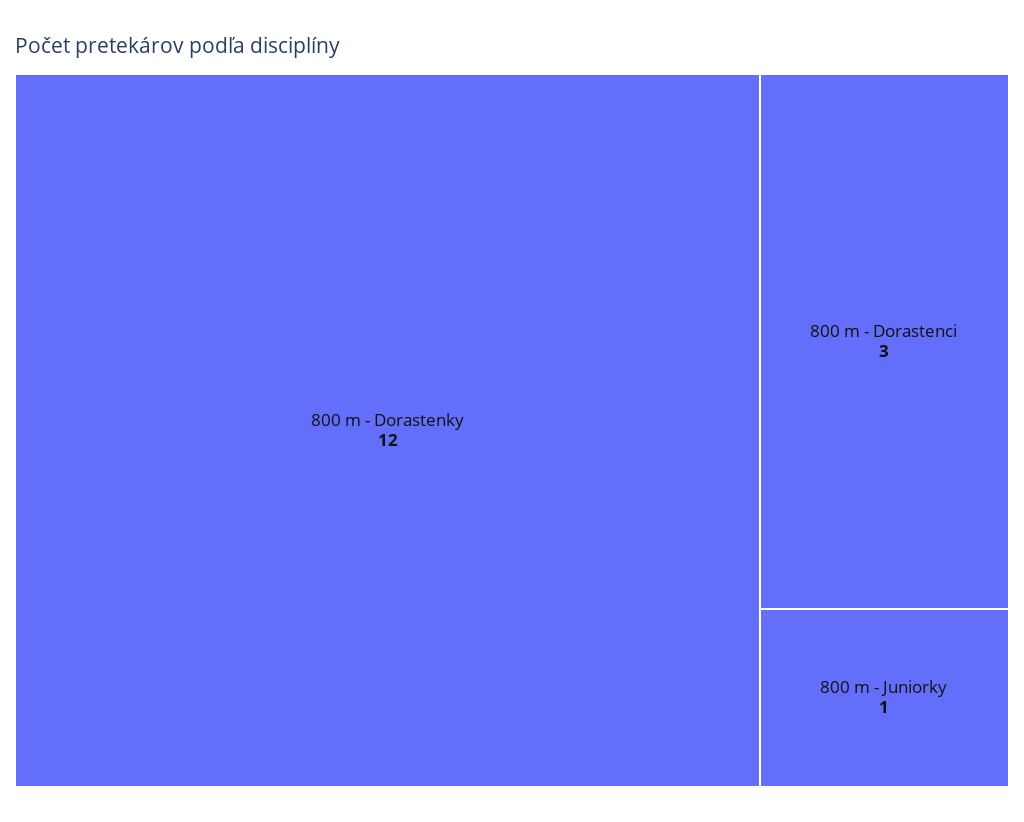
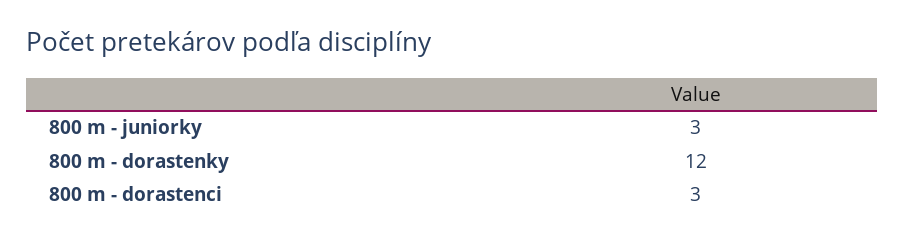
800 m - Juniorky: 1 -> 3

